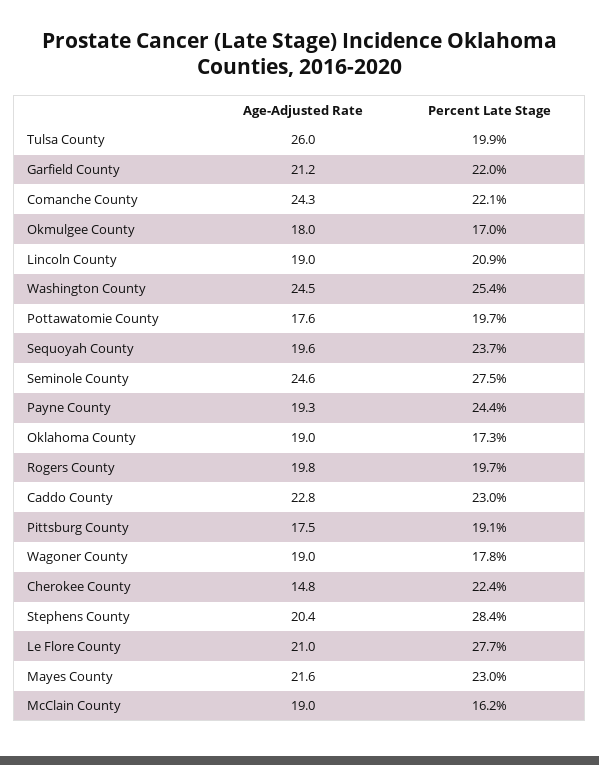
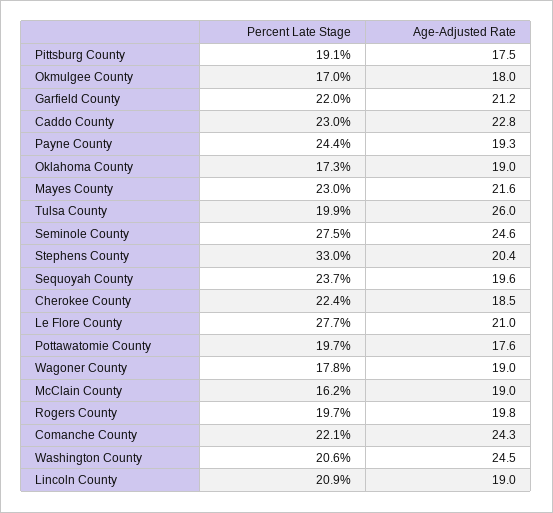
Percent Late Stage, Washington County: 25.4 -> 20.6
Age-Adjusted Rate, Cherokee County: 14.8 -> 18.5
Percent Late Stage, Stephens County: 28.4 -> 33

